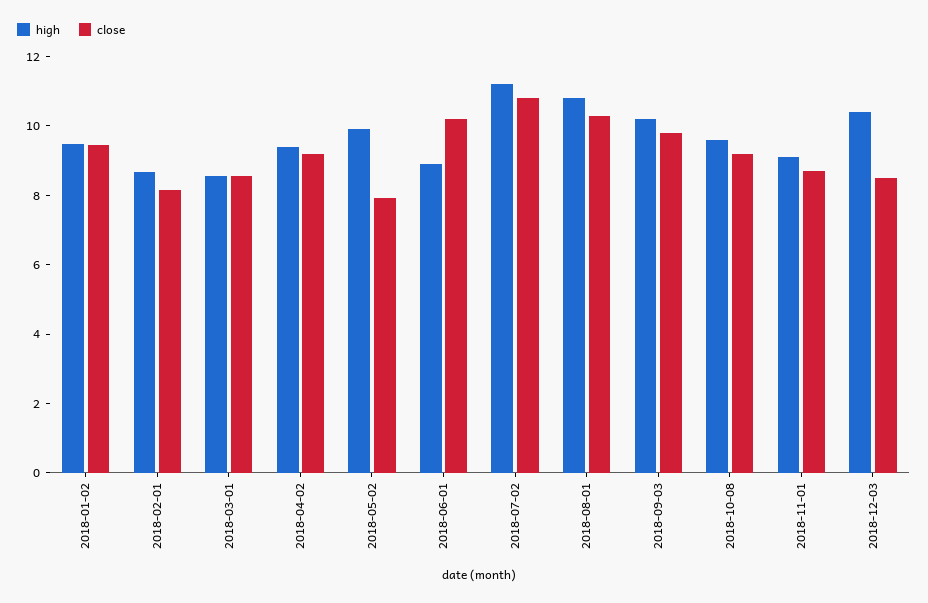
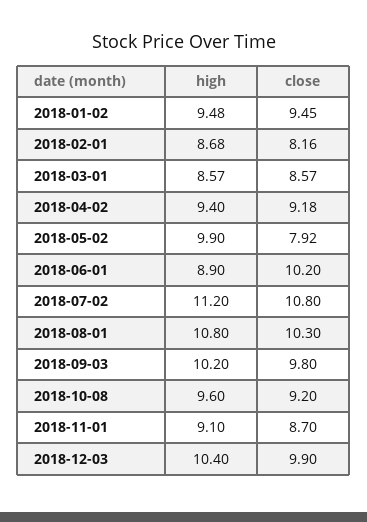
close, 2018-12-03: 8.5 -> 9.9

